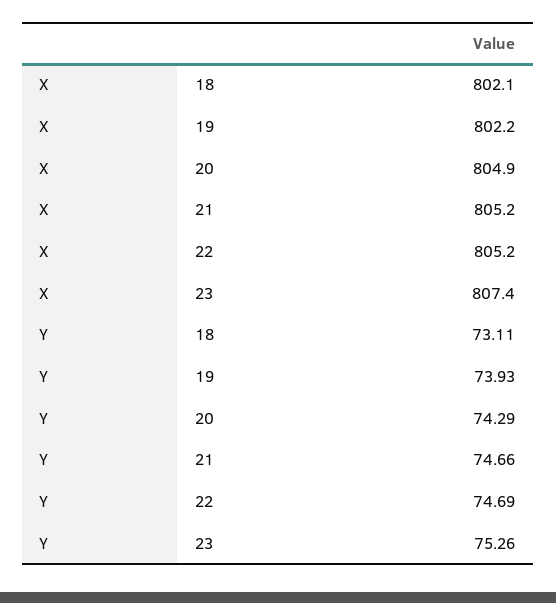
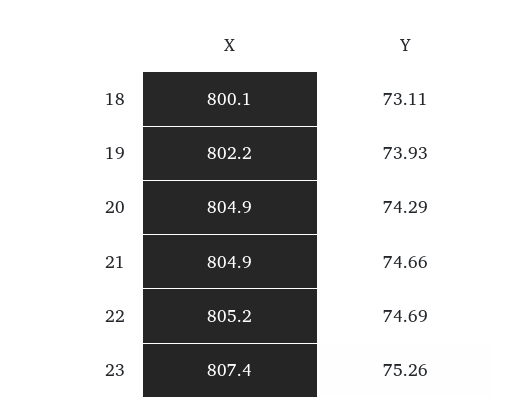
X, 18: 802.1 -> 800.1
X, 21: 805.2 -> 804.9

